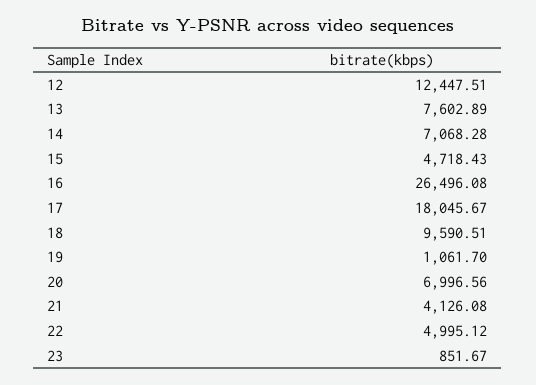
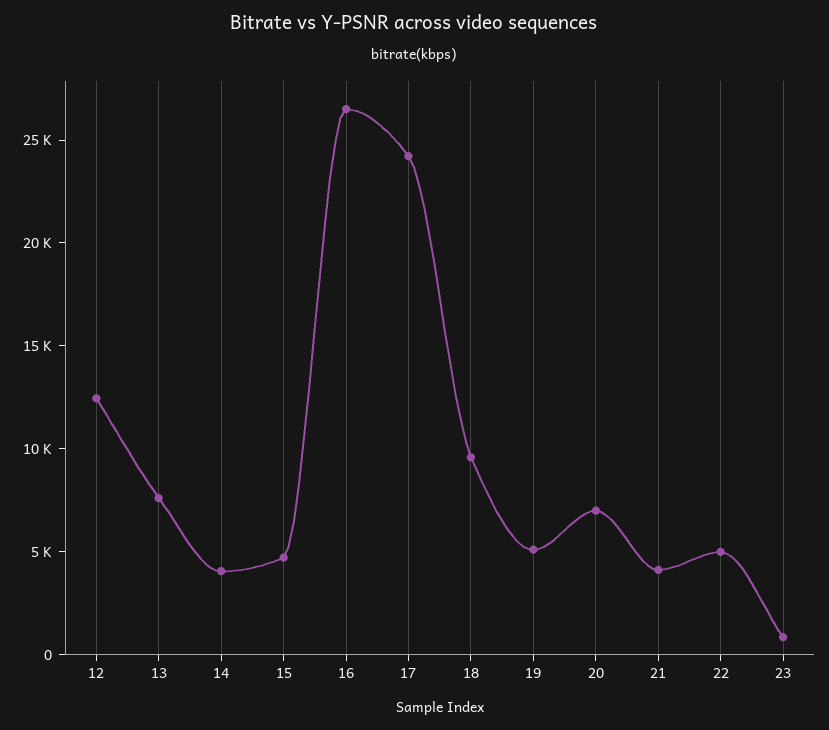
14: 7068.28 -> 4000
17: 18045.67 -> 24000
19: 1061.7 -> 5000

